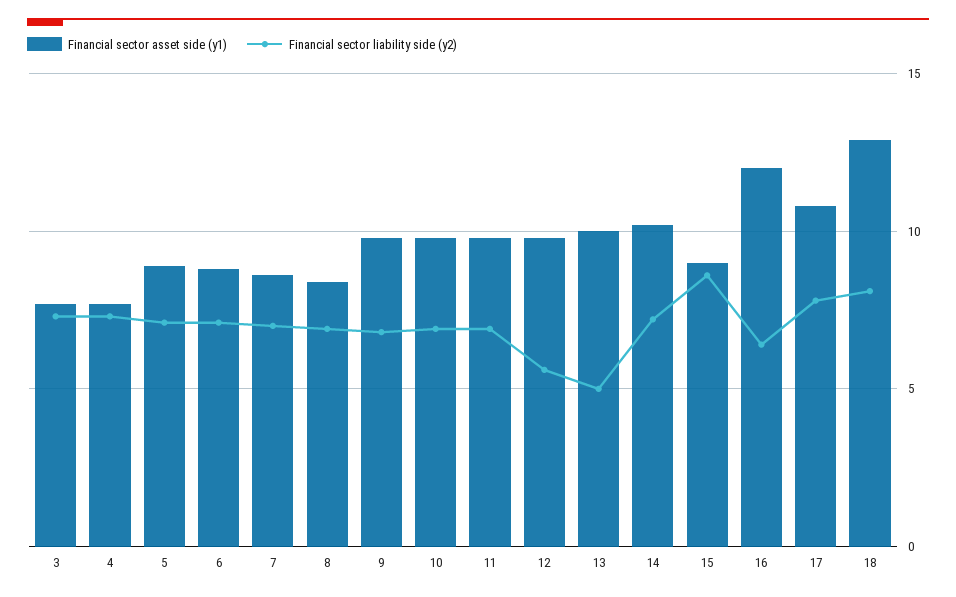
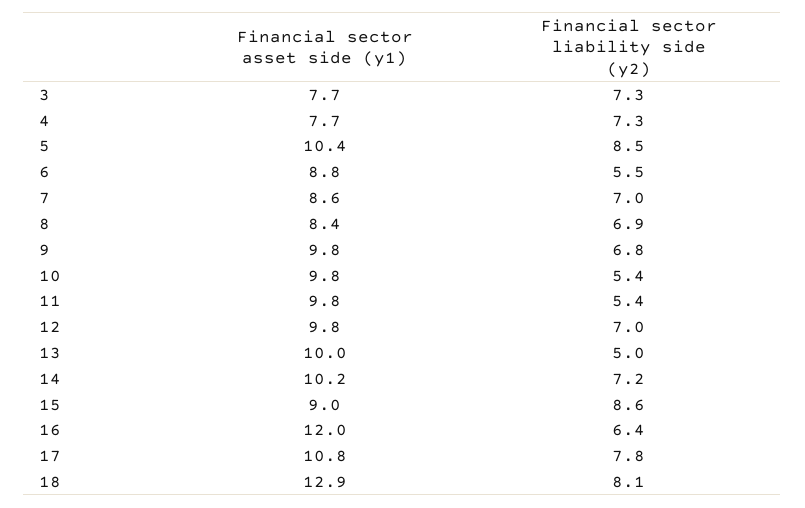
Financial sector asset side (y1), 5: 9 -> 10.4
Financial sector liability side (y2), 5: 7 -> 8.5
Financial sector liability side (y2), 6: 7 -> 5.5
Financial sector liability side (y2), 10: 7 -> 5.4
Financial sector liability side (y2), 11: 7 -> 5.4
Financial sector liability side (y2), 12: 5.5 -> 7

